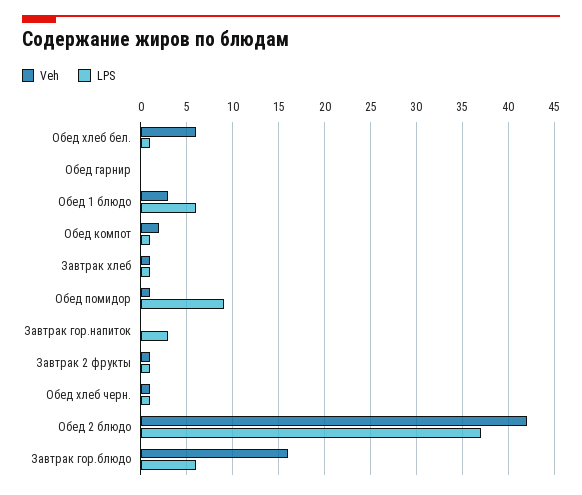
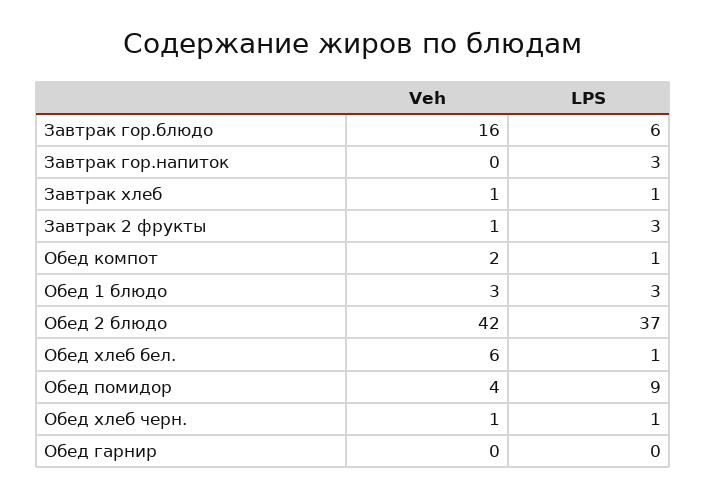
LPS, Обед 1 блюдо: 6 -> 3
Veh, Обед помидор: 1 -> 4
LPS, Завтрак 2 фрукты: 1 -> 3

